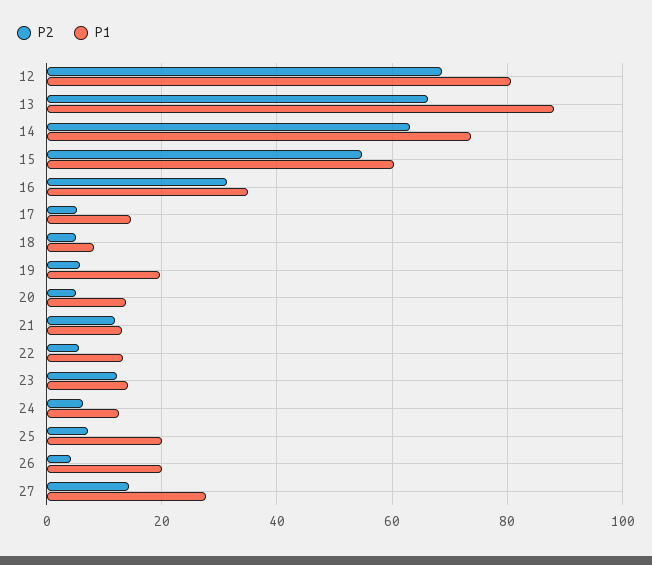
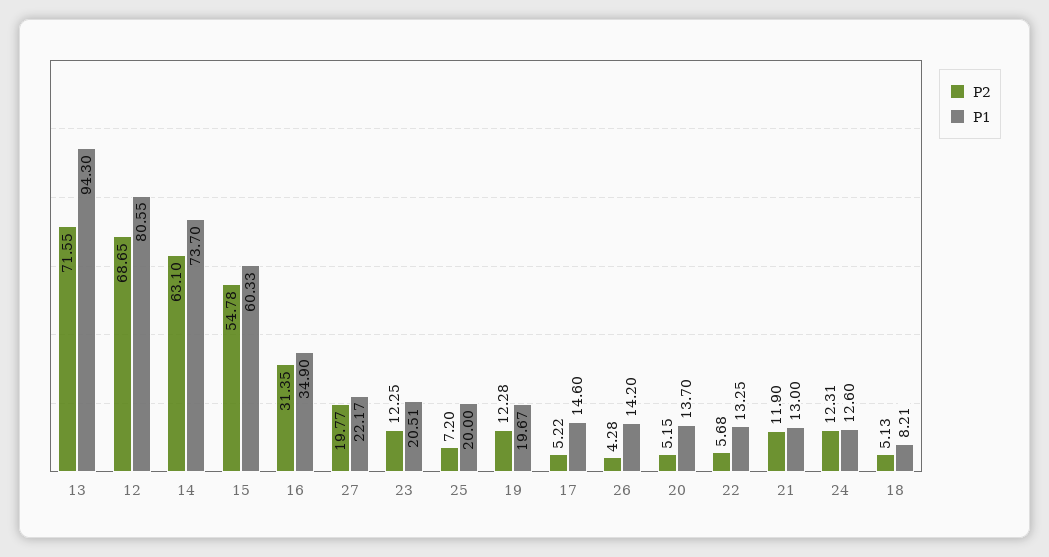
P2, 13: 66 -> 71.55
P1, 13: 88 -> 94.3
P2, 19: 6 -> 12.28
P1, 23: 14 -> 20.51
P2, 24: 6 -> 12.31
P1, 26: 20 -> 14.2
P2, 27: 14 -> 19.77
P1, 27: 28 -> 22.17

